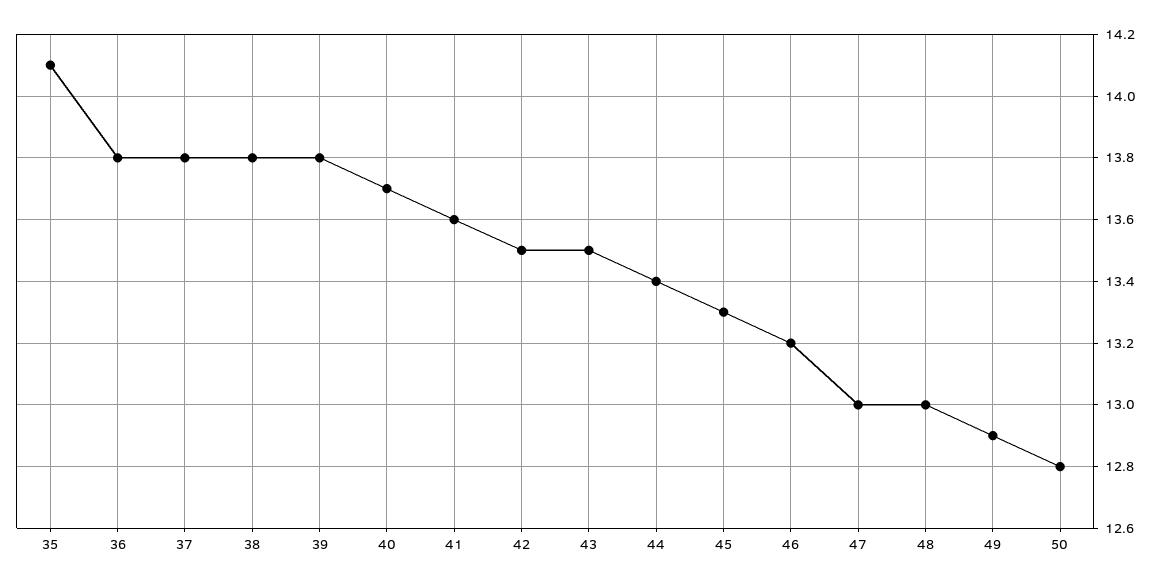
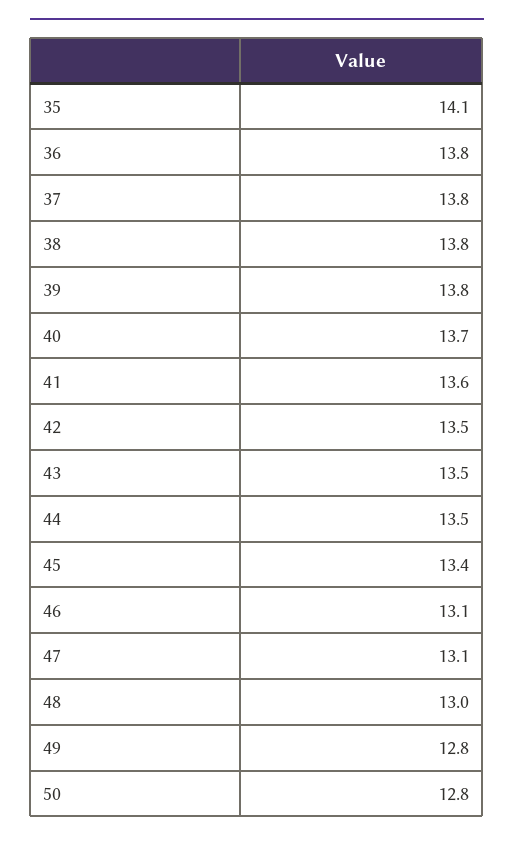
44: 13.4 -> 13.5
45: 13.3 -> 13.4
46: 13.2 -> 13.1
47: 13 -> 13.1
49: 12.9 -> 12.8

